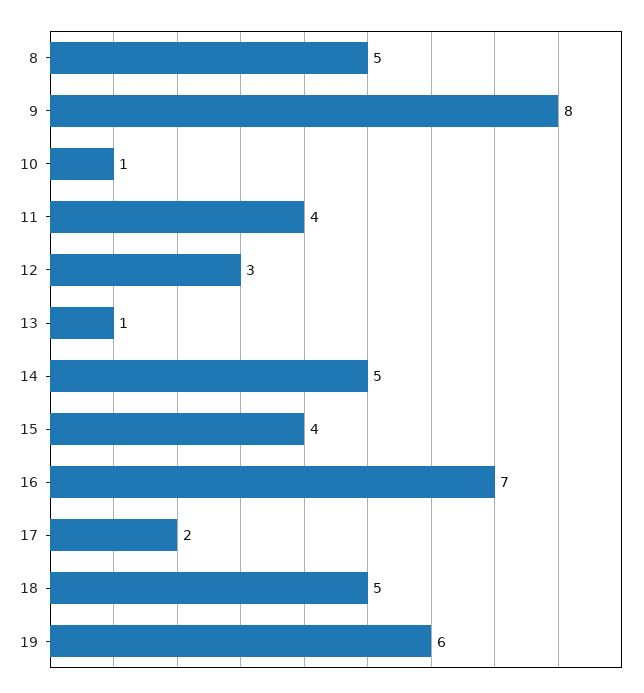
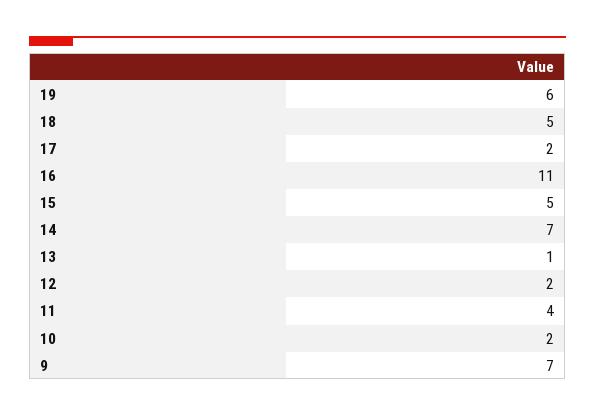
8: 5 -> none
9: 8 -> 7
10: 1 -> 2
12: 3 -> 2
14: 5 -> 7
15: 4 -> 5
16: 7 -> 11

